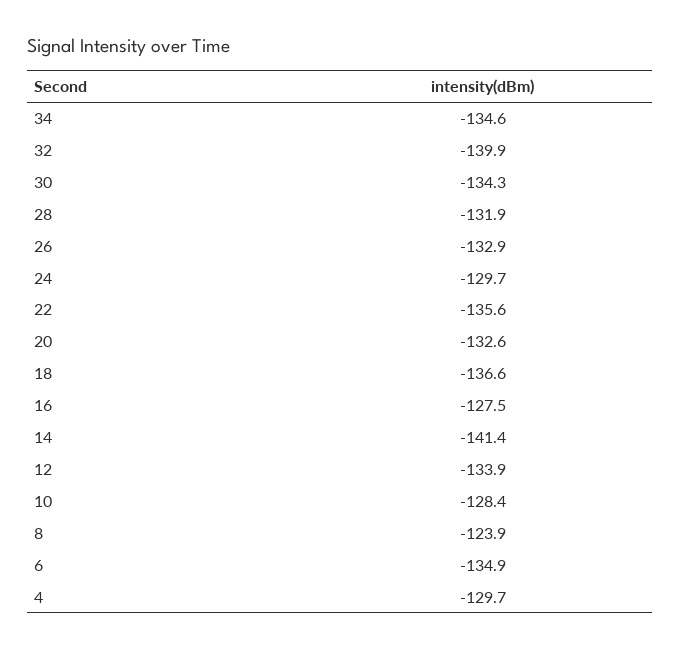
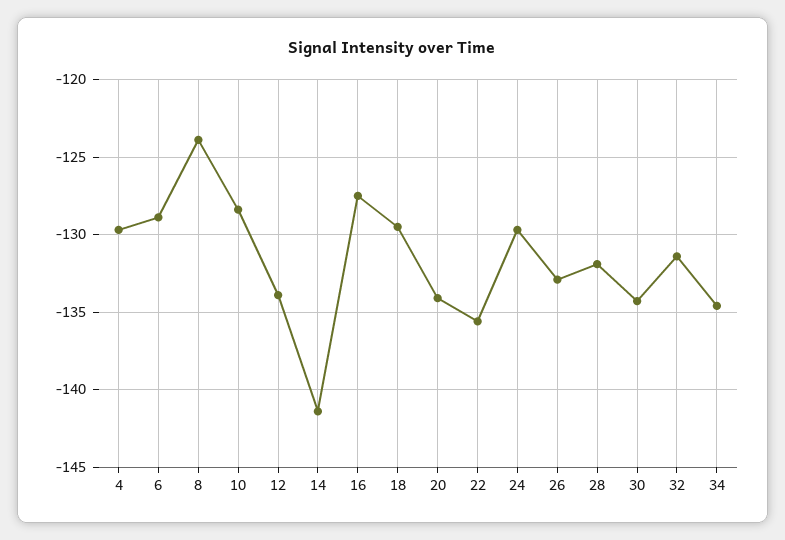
32: -139.9 -> -131.5
20: -132.6 -> -134
18: -136.6 -> -129.5
6: -134.9 -> -129

